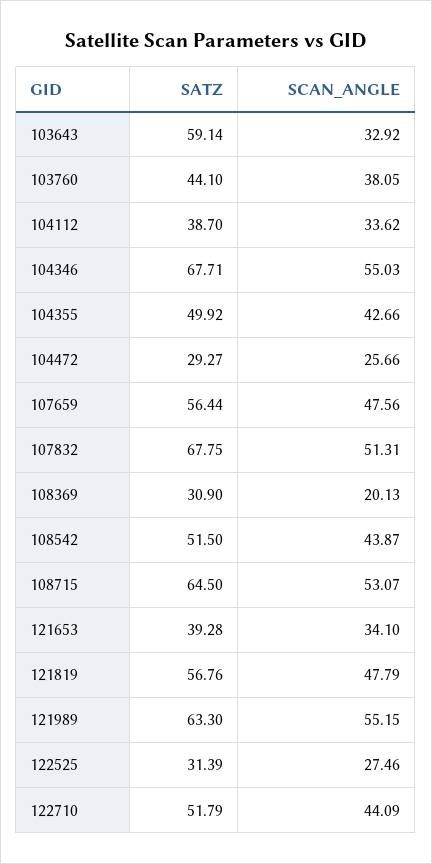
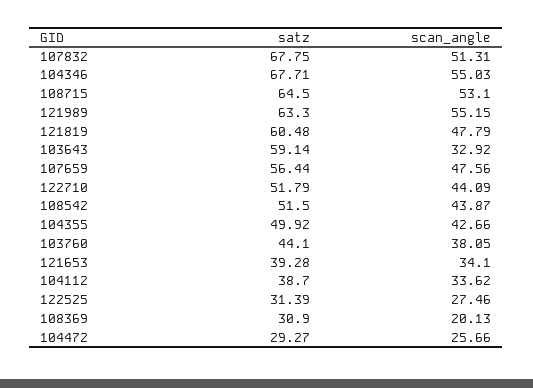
SCAN_ANGLE, 108715: 53.07 -> 53.1
SATZ, 121819: 56.76 -> 60.48

